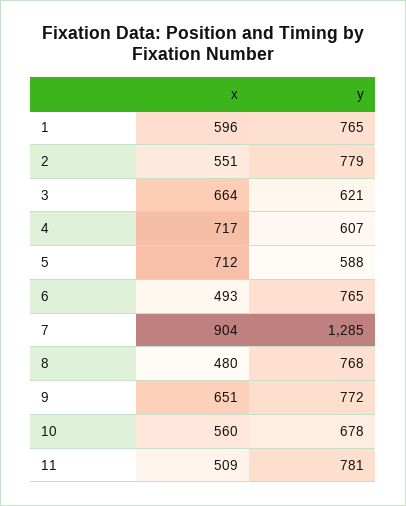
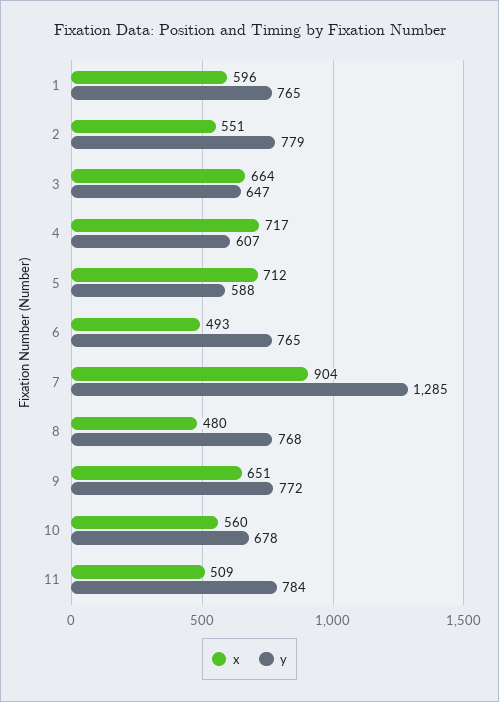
y, 3: 621 -> 647
y, 11: 781 -> 784

